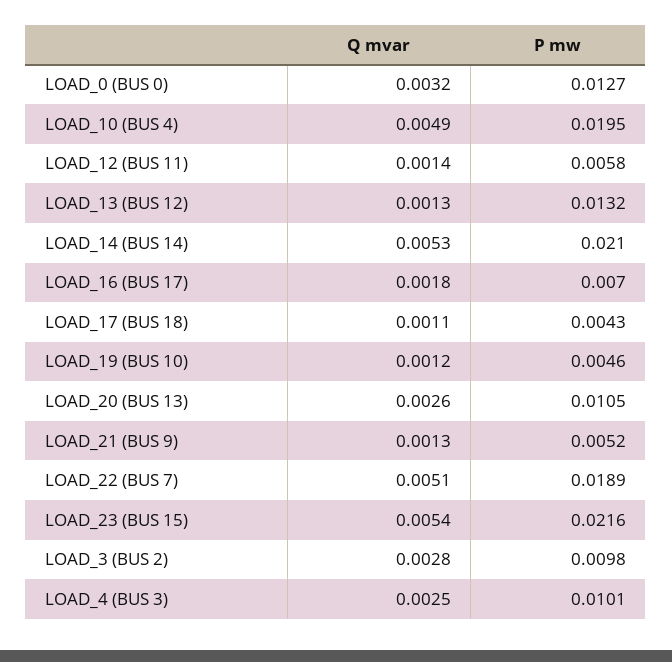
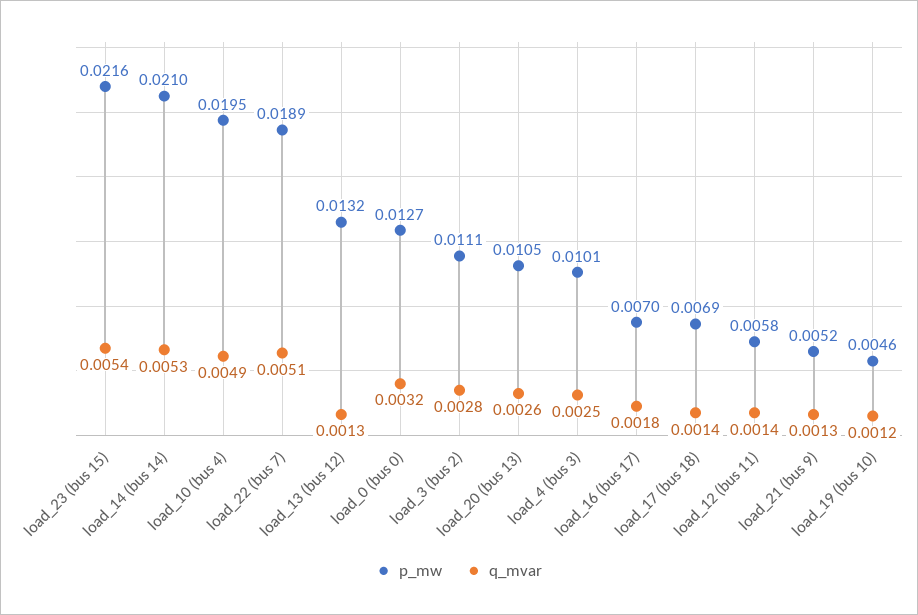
Q mvar, LOAD_17 (BUS 18): 0.0011 -> 0.0014
P mw, LOAD_17 (BUS 18): 0.0043 -> 0.0069
P mw, LOAD_3 (BUS 2): 0.0098 -> 0.0111

